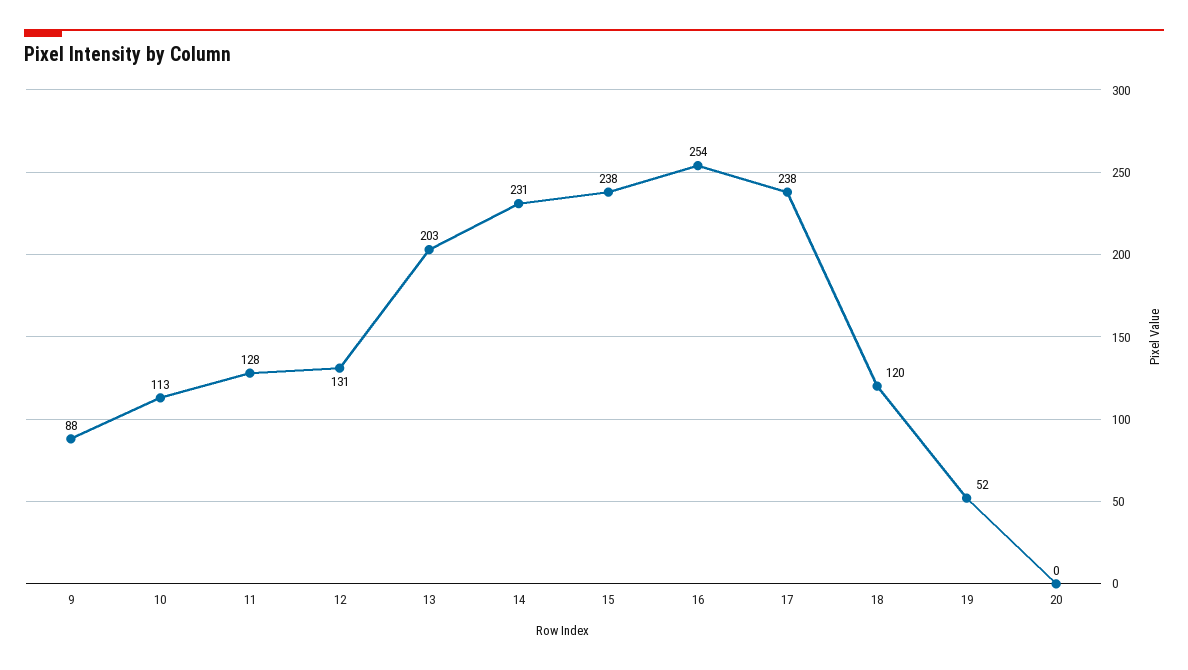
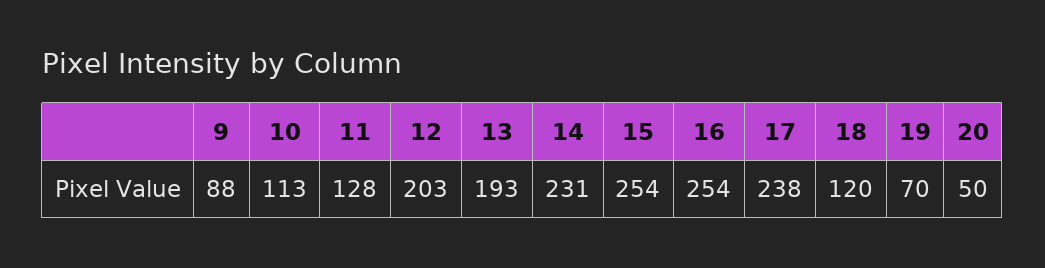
12: 131 -> 203
13: 203 -> 193
15: 238 -> 254
19: 52 -> 70
20: 0 -> 50

